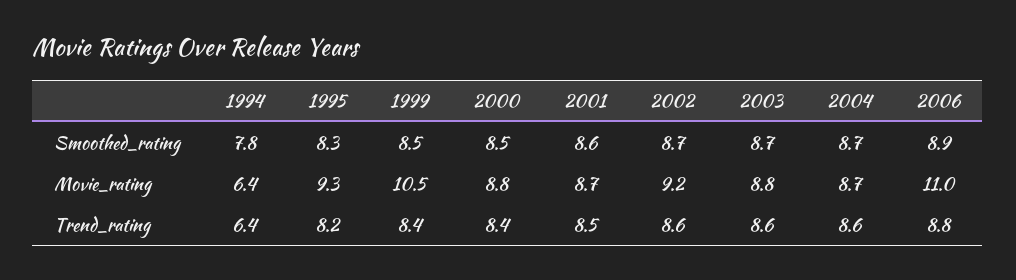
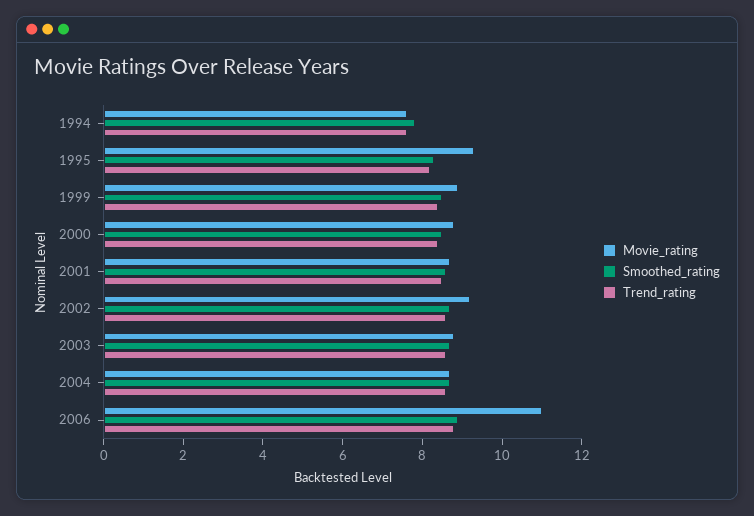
Movie_rating, 1994: 6.4 -> 7.5
Movie_rating, 1999: 10.5 -> 9
Trend_rating, 1994: 6.4 -> 7.5

